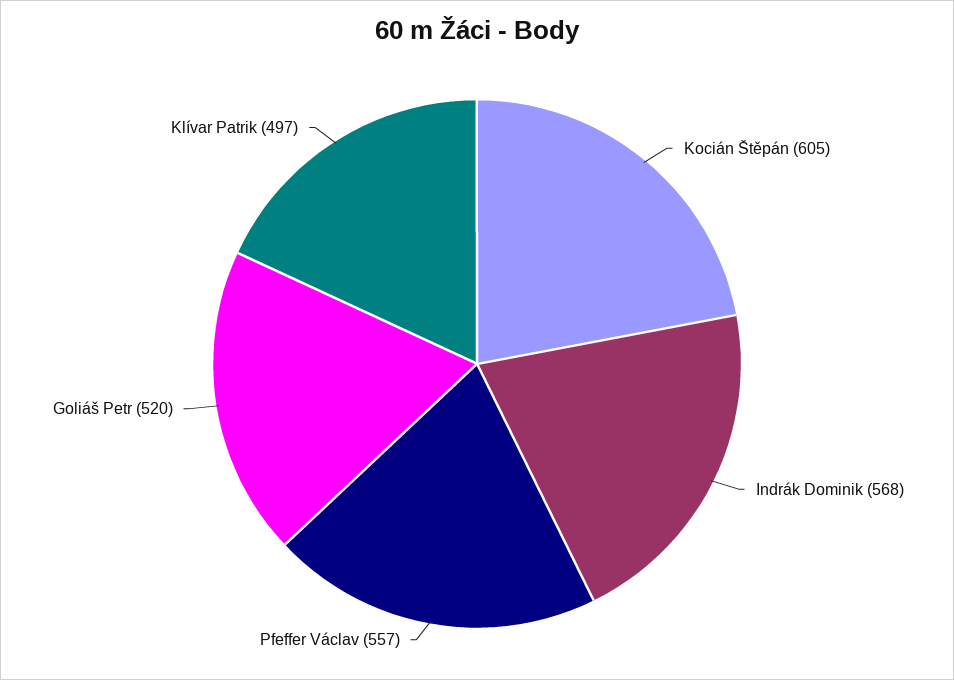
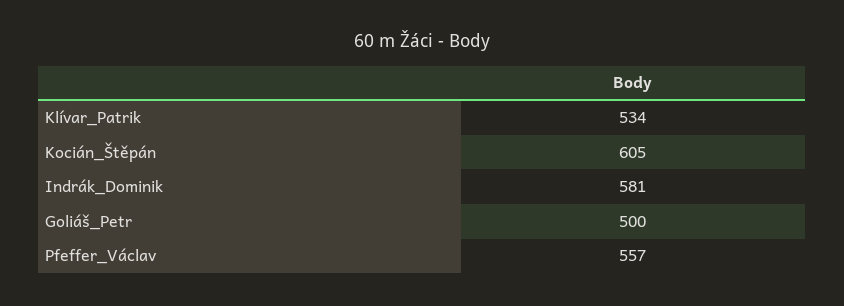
Indrák Dominik: 568 -> 581
Goliáš Petr: 520 -> 500
Klívar Patrik: 497 -> 534

